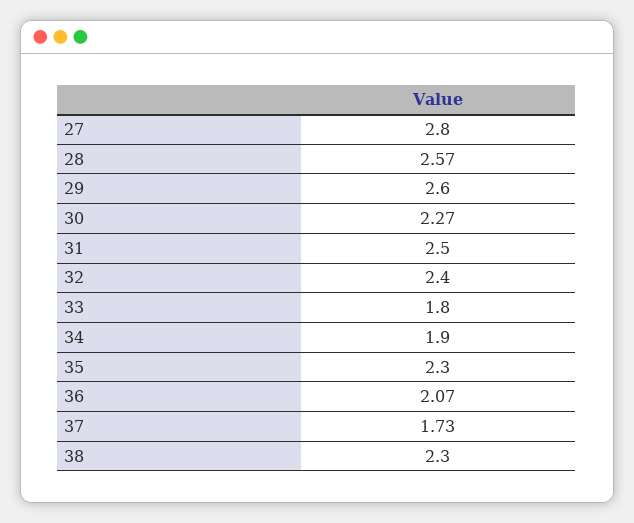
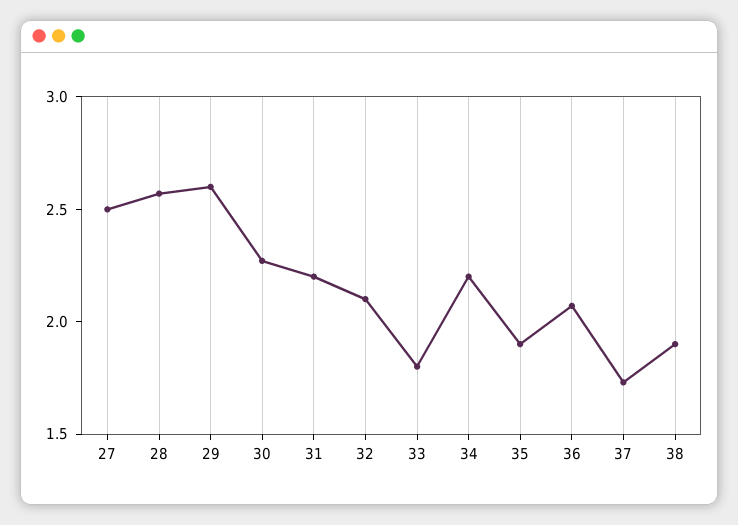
27: 2.8 -> 2.5
31: 2.5 -> 2.2
32: 2.4 -> 2.1
34: 1.9 -> 2.2
35: 2.3 -> 1.9
38: 2.3 -> 1.9

